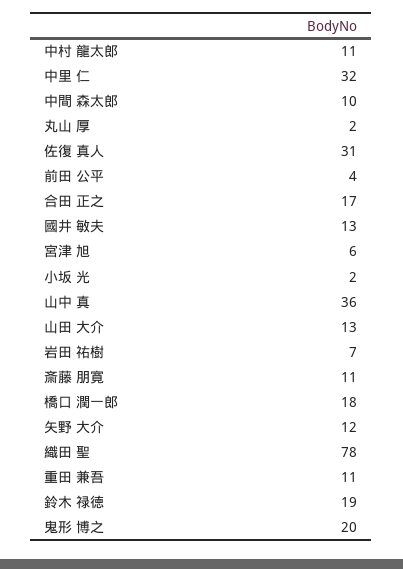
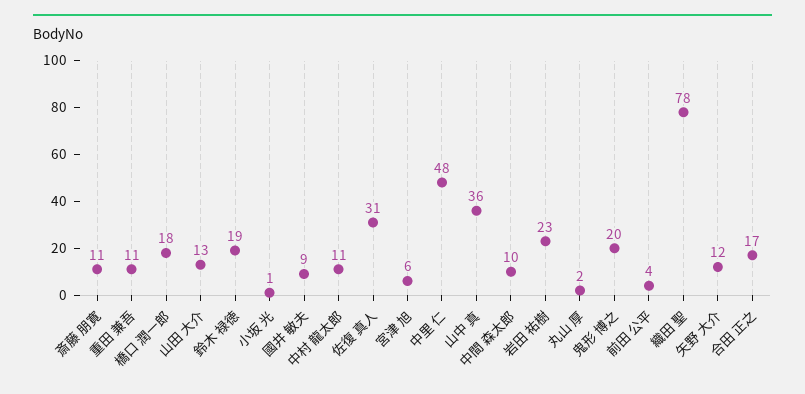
中里 仁: 32 -> 48
國井 敏夫: 13 -> 9
小坂 光: 2 -> 1
岩田 祐樹: 7 -> 23

